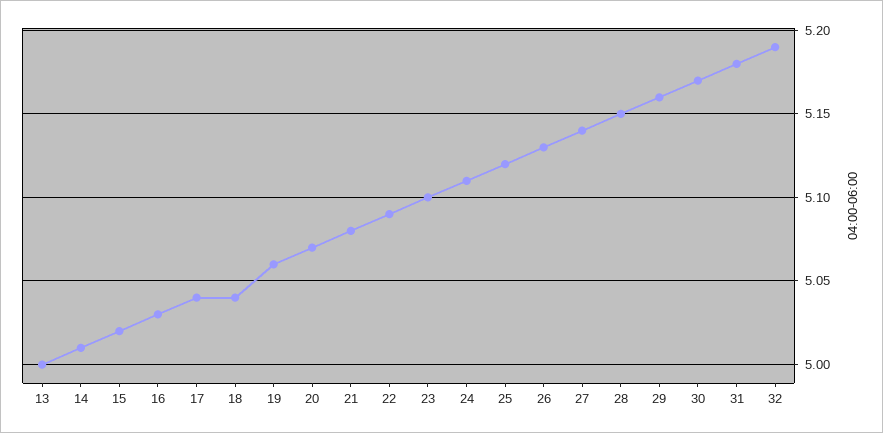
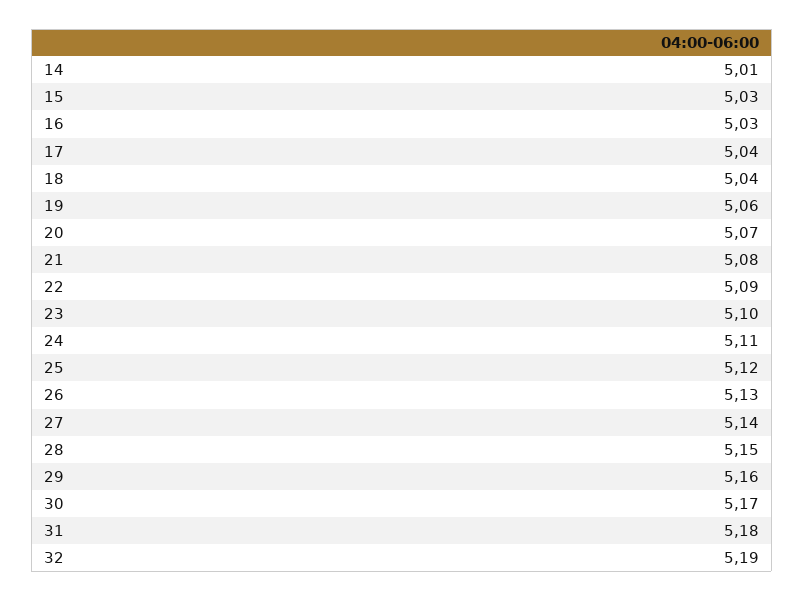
13: 5 -> none
15: 5.02 -> 5.03

